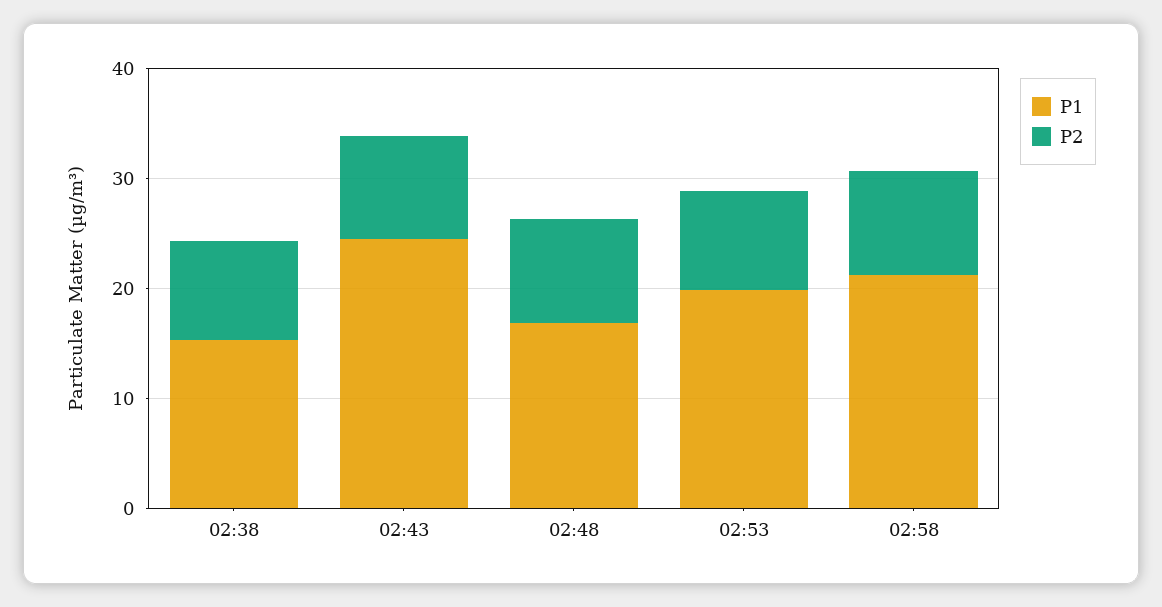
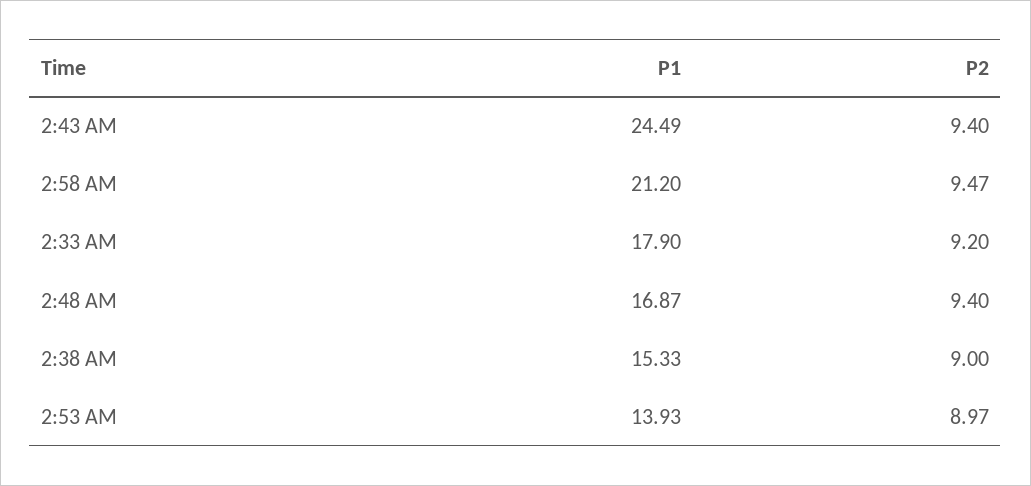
P1, 02:53: 20 -> 13.93
P1, 2:33 AM: none -> 17.9
P2, 2:33 AM: none -> 9.2

